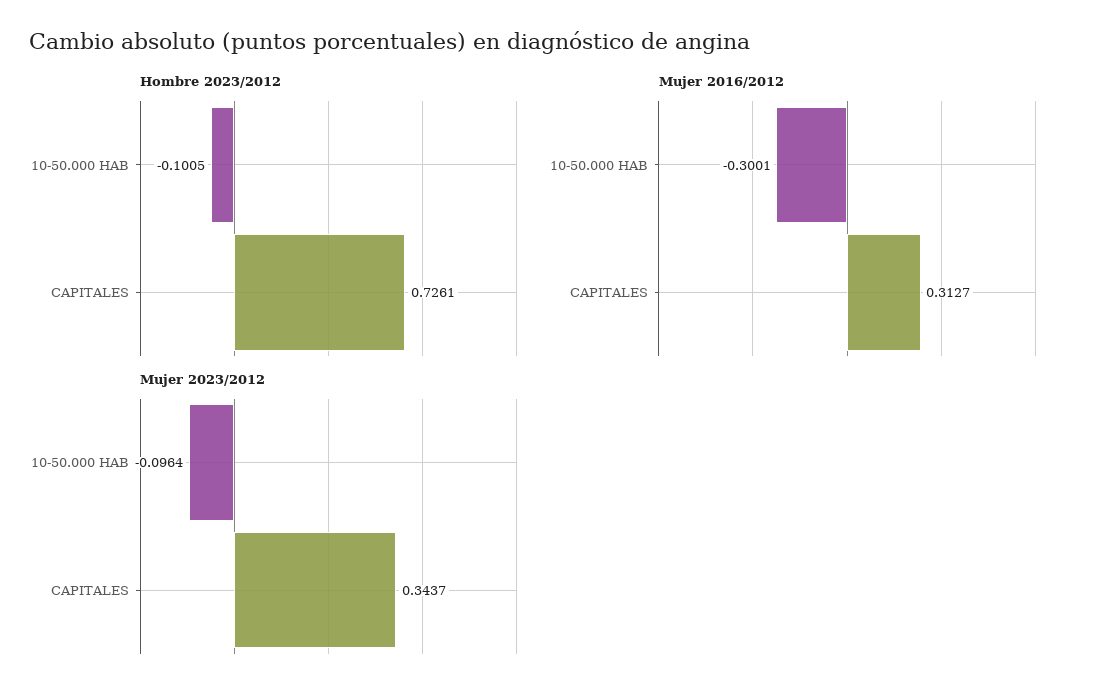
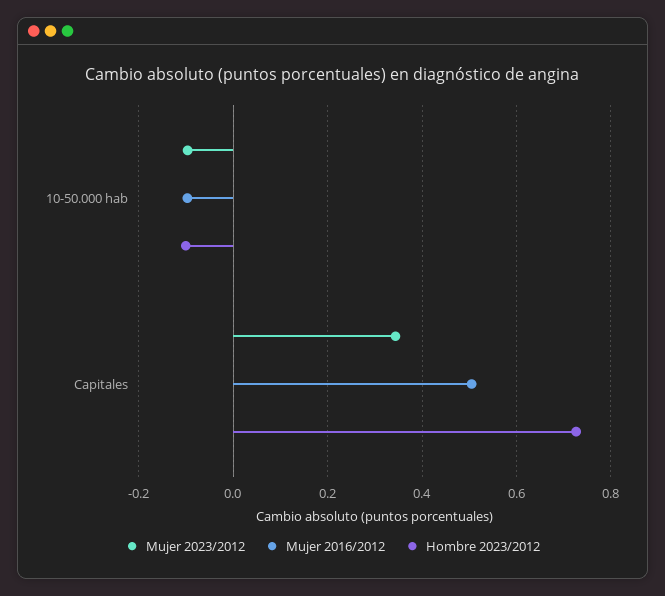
Mujer 2016/2012, 10-50.000 HAB: -0.3001 -> -0.1
Mujer 2016/2012, CAPITALES: 0.3127 -> 0.5

